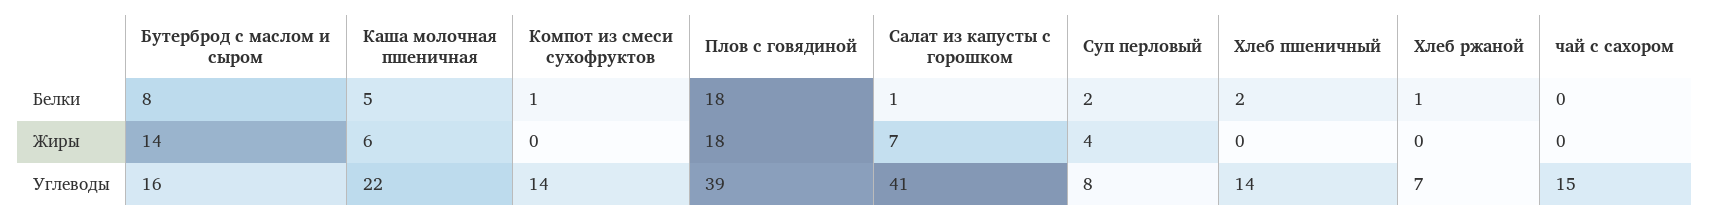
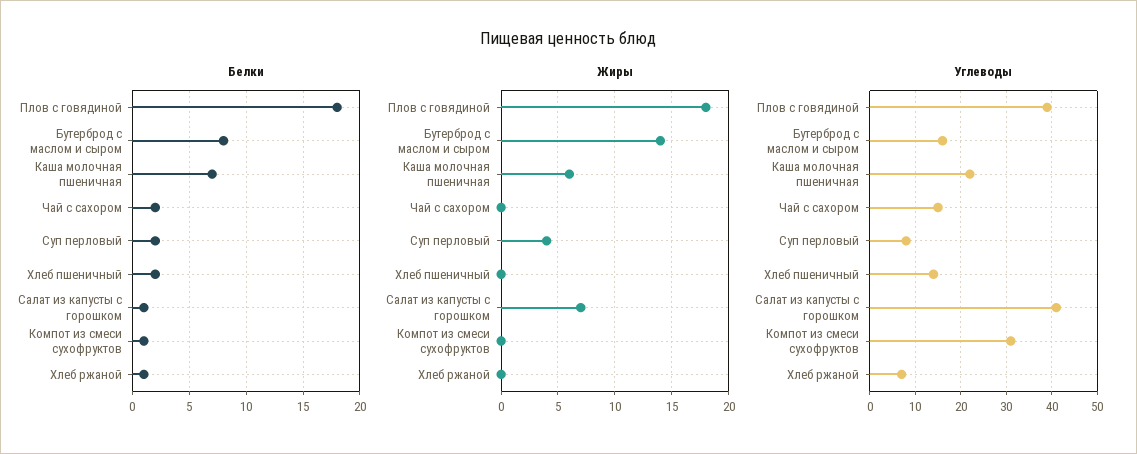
Белки, Каша молочная пшеничная: 5 -> 7
Белки, чай с сахором: 0 -> 2
Углеводы, Компот из смеси сухофруктов: 14 -> 30

